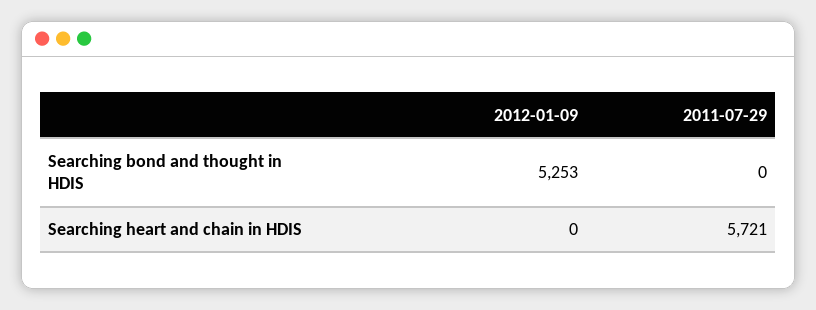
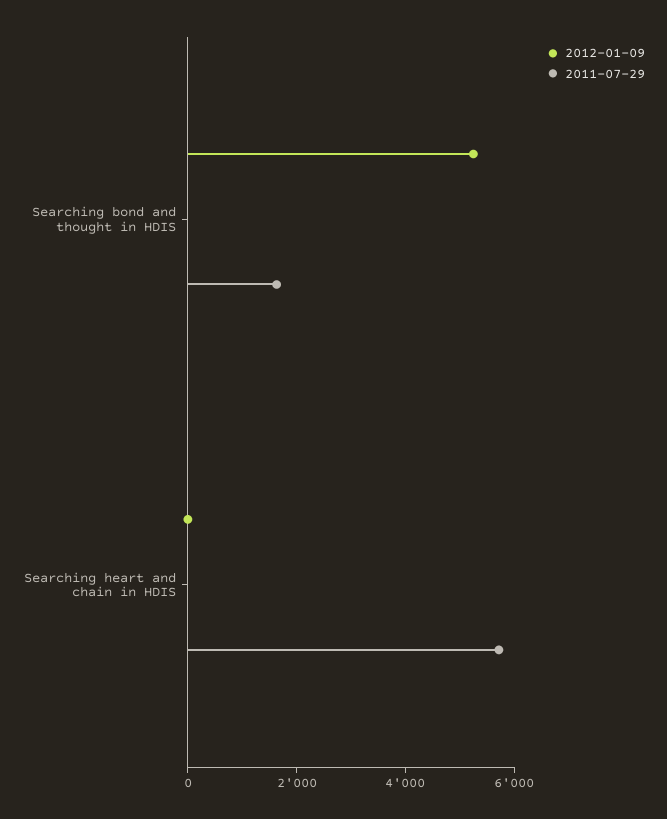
2011-07-29, Searching bond and thought in HDIS: 0 -> 1500

